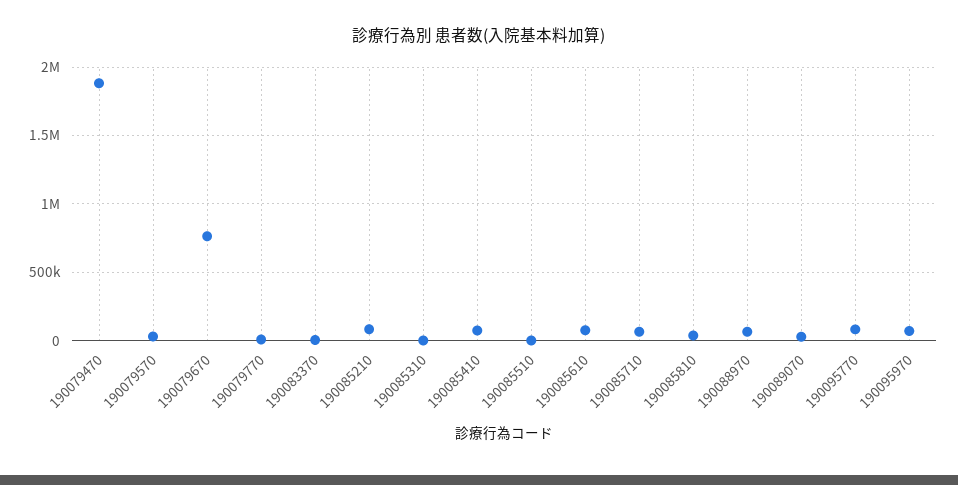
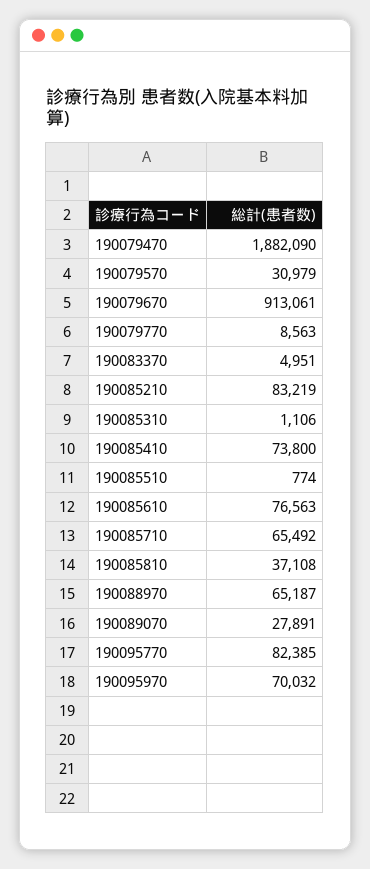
190079670: 750000 -> 913061

